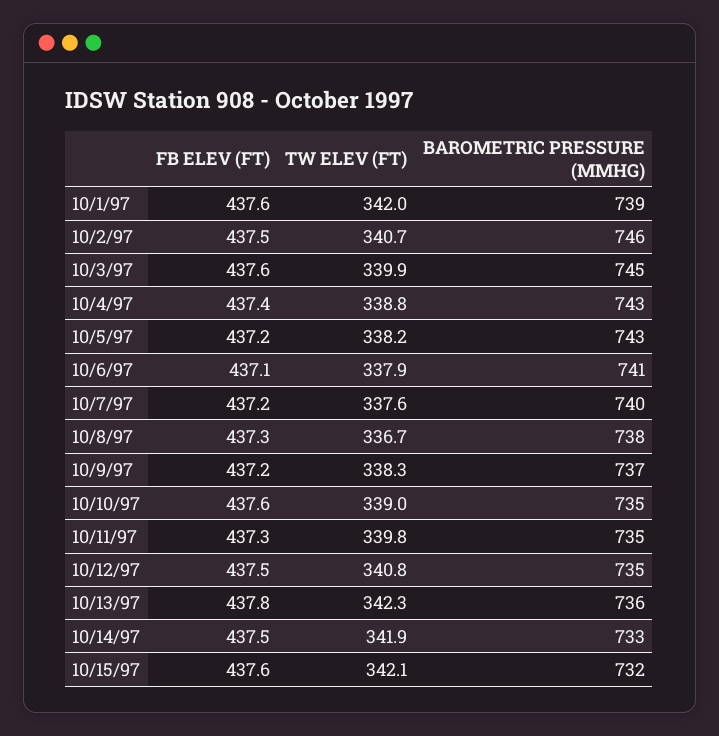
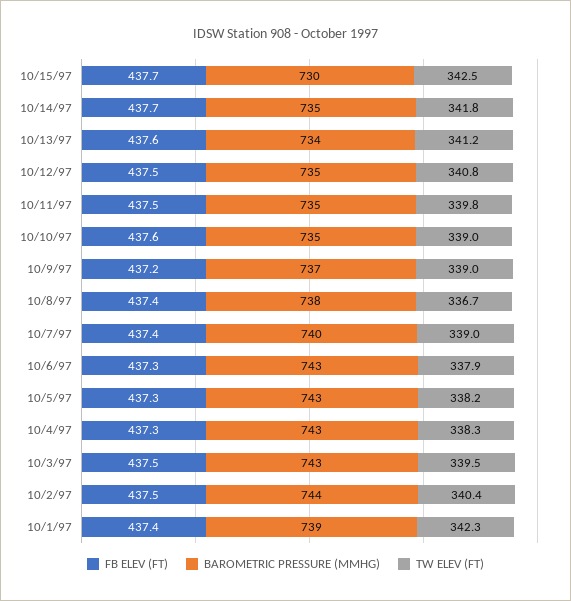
FB ELEV (FT), 10/1/97: 437.6 -> 437.4
TW ELEV (FT), 10/1/97: 342 -> 342.3
TW ELEV (FT), 10/2/97: 340.7 -> 340.4
BAROMETRIC PRESSURE (MMHG), 10/2/97: 746 -> 744
FB ELEV (FT), 10/3/97: 437.6 -> 437.5
TW ELEV (FT), 10/3/97: 339.9 -> 339.5
BAROMETRIC PRESSURE (MMHG), 10/3/97: 745 -> 743
FB ELEV (FT), 10/4/97: 437.4 -> 437.3
TW ELEV (FT), 10/4/97: 338.8 -> 338.3
FB ELEV (FT), 10/5/97: 437.2 -> 437.3
FB ELEV (FT), 10/6/97: 437.1 -> 437.3
BAROMETRIC PRESSURE (MMHG), 10/6/97: 741 -> 743
FB ELEV (FT), 10/7/97: 437.2 -> 437.4
TW ELEV (FT), 10/7/97: 337.6 -> 339
FB ELEV (FT), 10/8/97: 437.3 -> 437.4
TW ELEV (FT), 10/9/97: 338.3 -> 339
FB ELEV (FT), 10/11/97: 437.3 -> 437.5
FB ELEV (FT), 10/13/97: 437.8 -> 437.6
TW ELEV (FT), 10/13/97: 342.3 -> 341.2
BAROMETRIC PRESSURE (MMHG), 10/13/97: 736 -> 734
FB ELEV (FT), 10/14/97: 437.5 -> 437.7
TW ELEV (FT), 10/14/97: 341.9 -> 341.8
BAROMETRIC PRESSURE (MMHG), 10/14/97: 733 -> 735
FB ELEV (FT), 10/15/97: 437.6 -> 437.7
TW ELEV (FT), 10/15/97: 342.1 -> 342.5
BAROMETRIC PRESSURE (MMHG), 10/15/97: 732 -> 730

